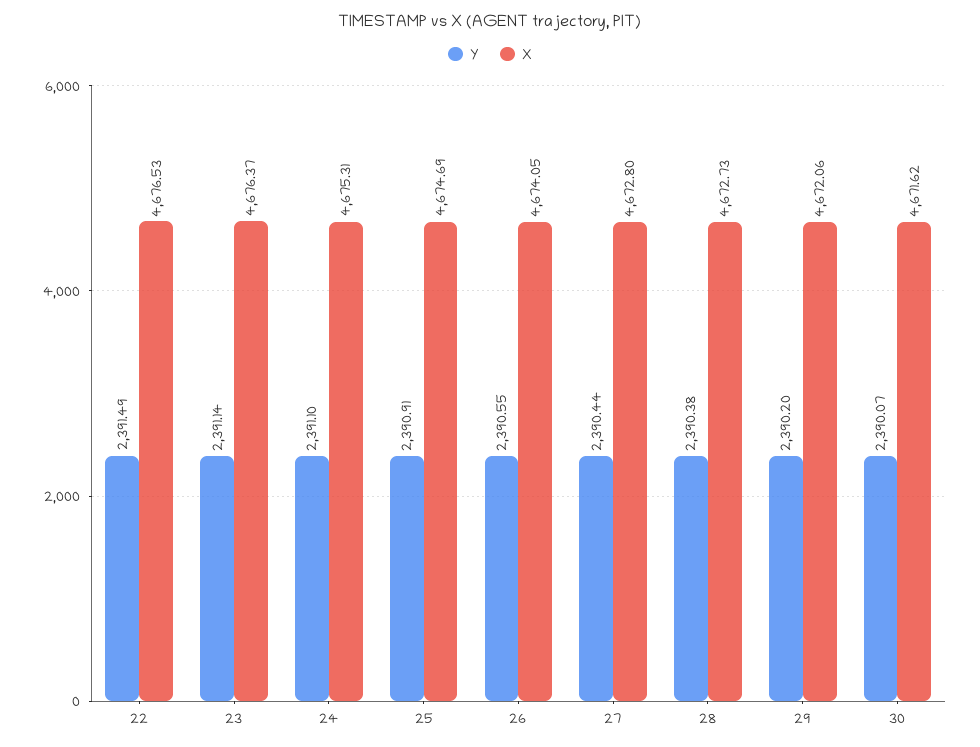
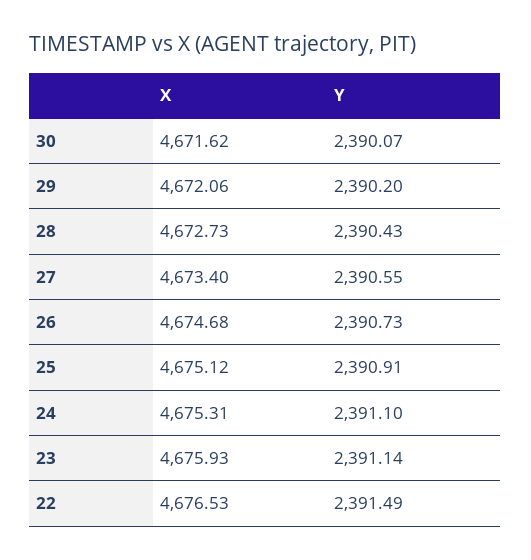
X, 23: 4676.37 -> 4675.93
X, 25: 4674.69 -> 4675.12
Y, 26: 2390.55 -> 2390.73
X, 26: 4674.05 -> 4674.68
Y, 27: 2390.44 -> 2390.55
X, 27: 4672.8 -> 4673.4
Y, 28: 2390.38 -> 2390.43

